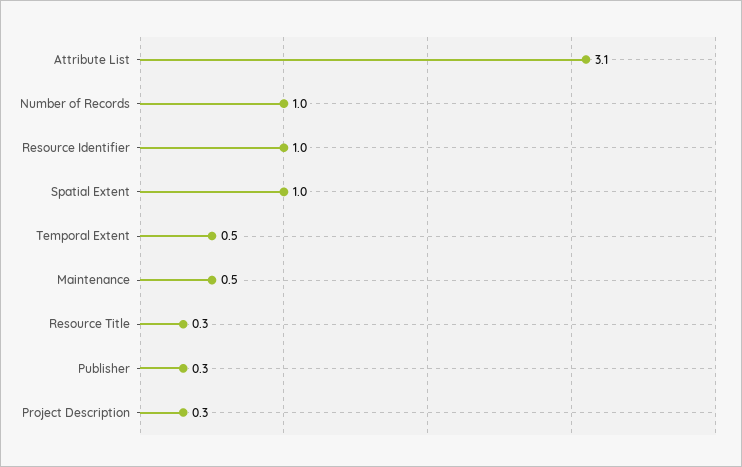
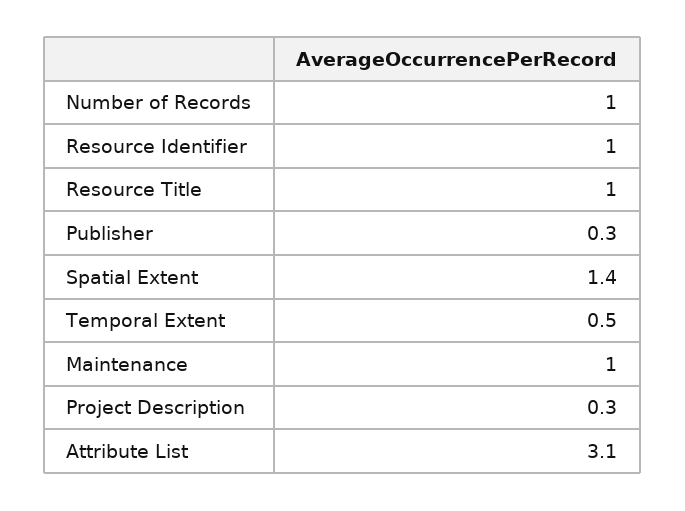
Spatial Extent: 1 -> 1.4
Maintenance: 0.5 -> 1
Resource Title: 0.3 -> 1

